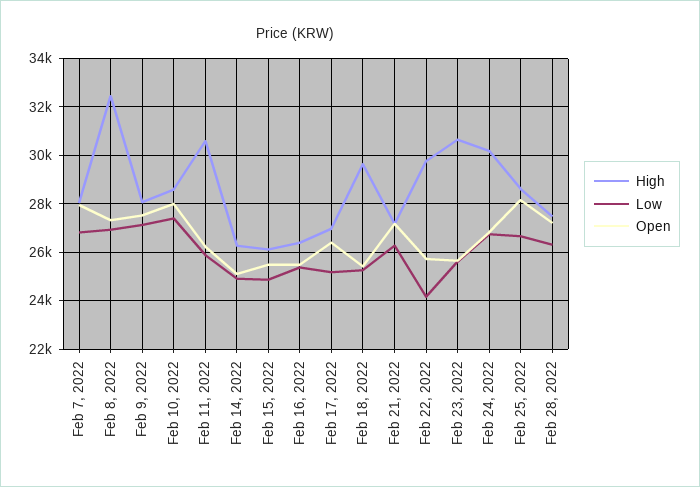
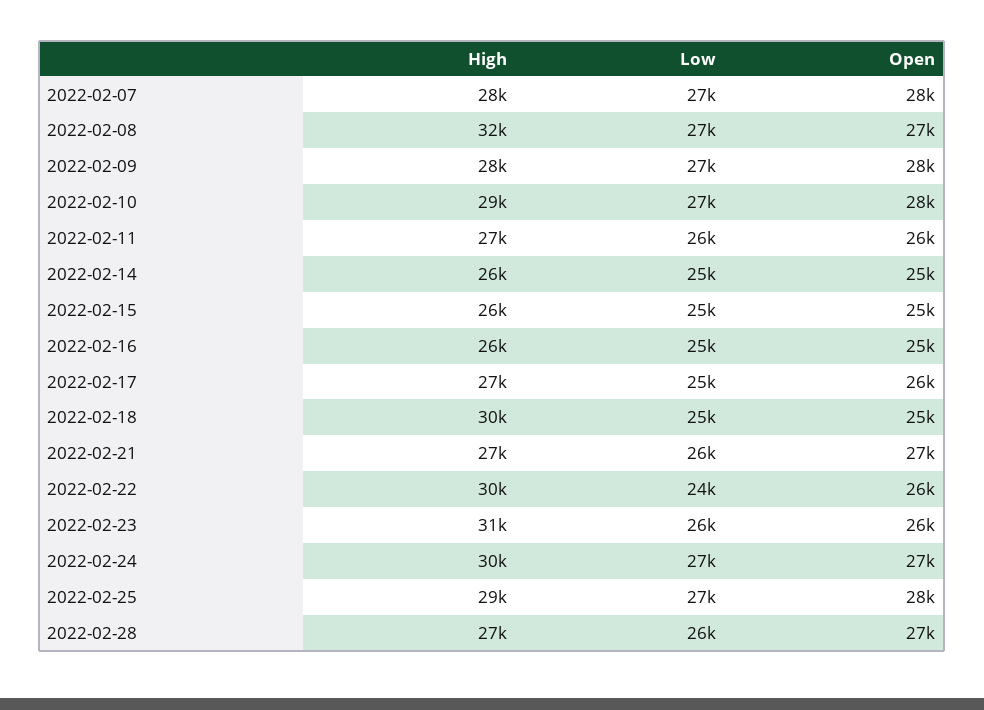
High, Feb 11, 2022: 30500 -> 27000

